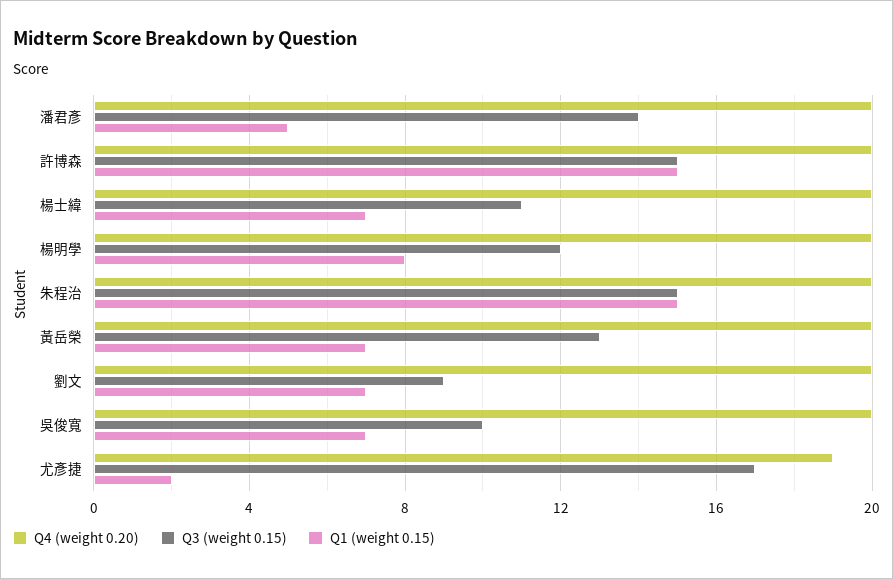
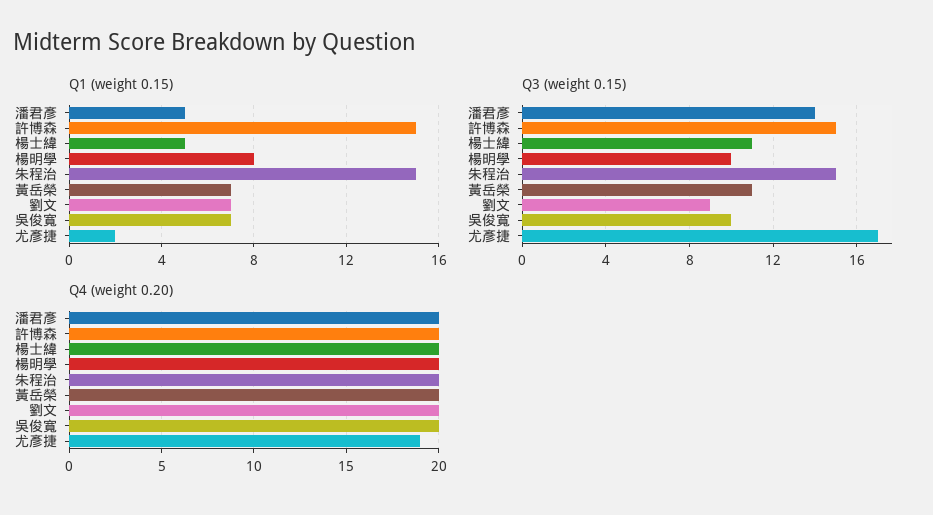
Q1 (weight 0.15), 楊士緯: 7 -> 5
Q3 (weight 0.15), 楊明學: 12 -> 10
Q3 (weight 0.15), 黃岳榮: 13 -> 11

